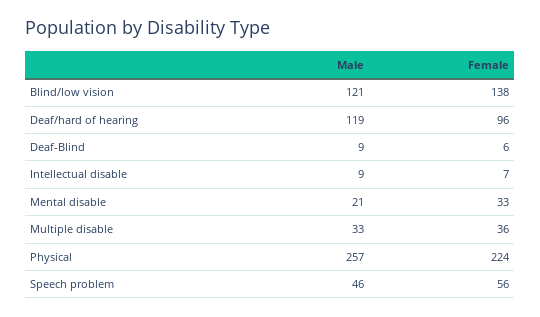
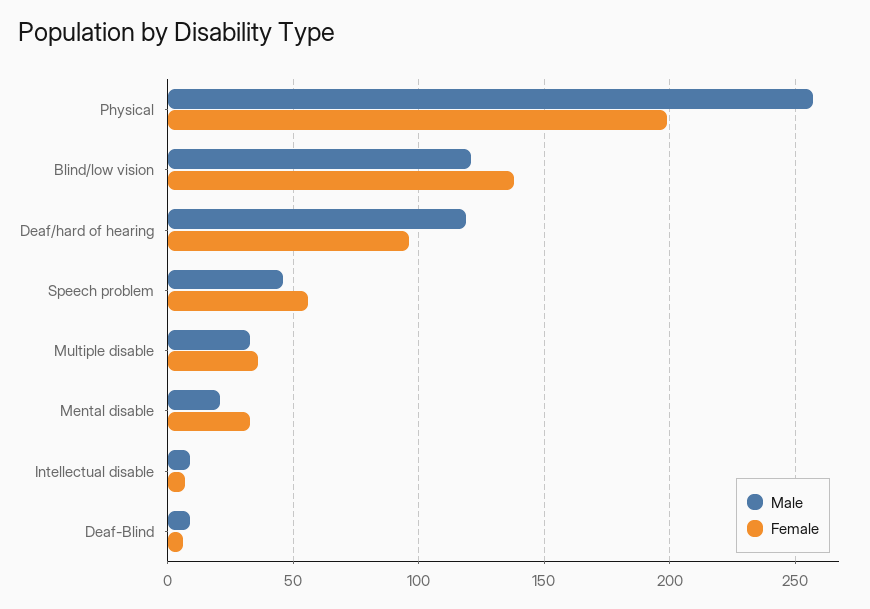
Female, Physical: 224 -> 200

